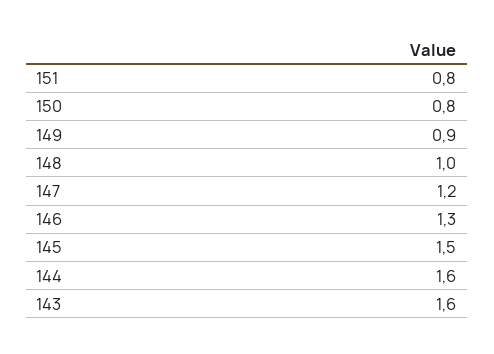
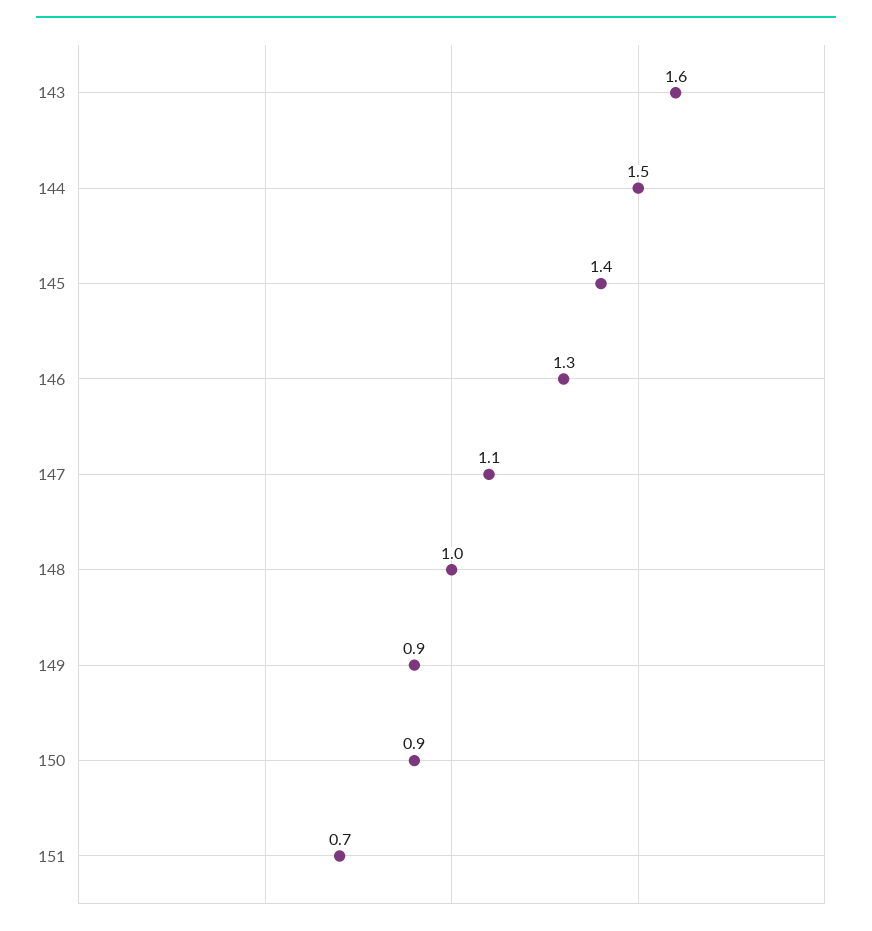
151: 0.8 -> 0.7
150: 0.8 -> 0.9
147: 1.2 -> 1.1
145: 1.5 -> 1.4
144: 1.6 -> 1.5

